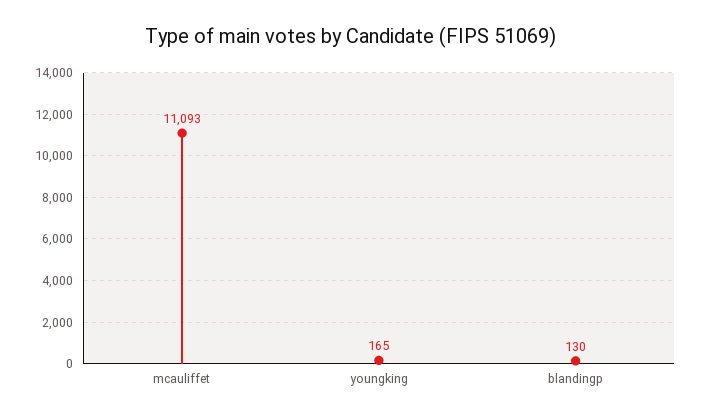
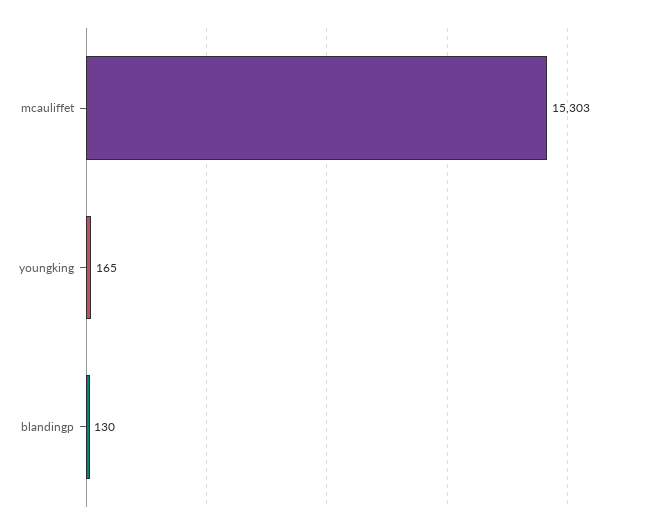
mcauliffet: 11093 -> 15303

